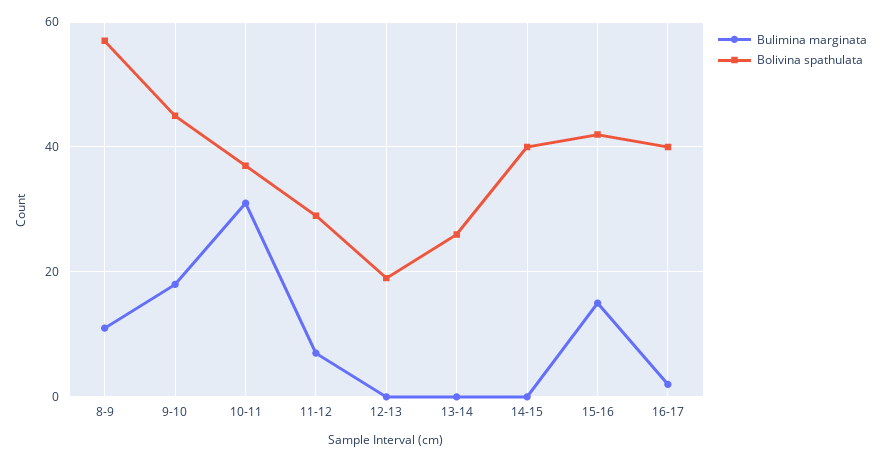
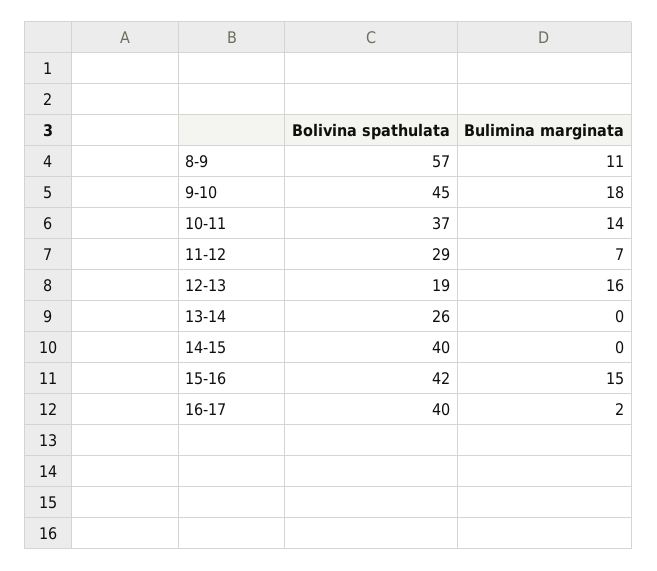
Bulimina marginata, 10-11: 30 -> 14
Bulimina marginata, 12-13: 0 -> 16

